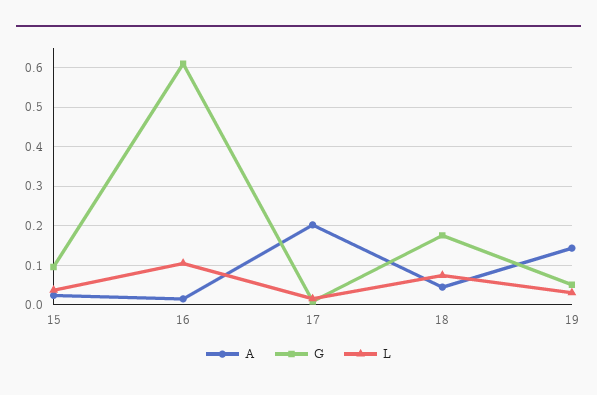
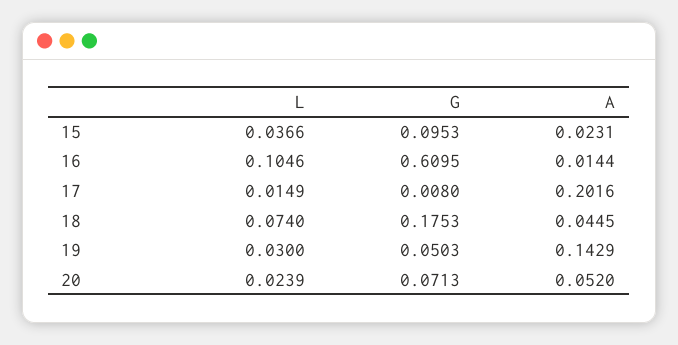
L, 20: none -> 0.0239
G, 20: none -> 0.0713
A, 20: none -> 0.052

